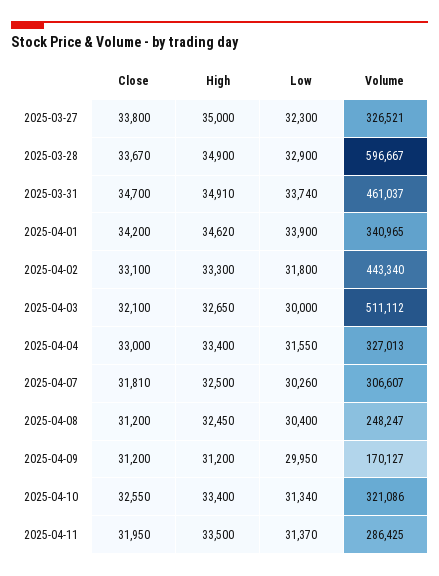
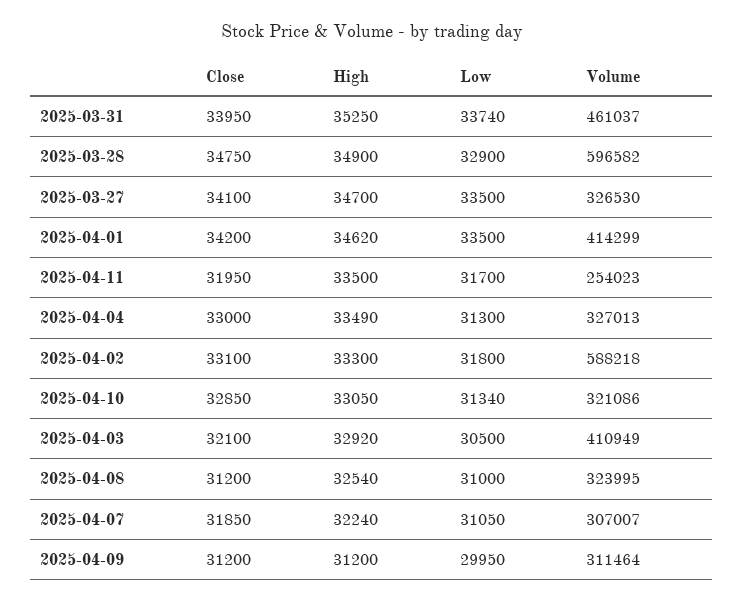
Close, 2025-03-27: 33800 -> 34100
High, 2025-03-27: 35000 -> 34700
Low, 2025-03-27: 32300 -> 33500
Volume, 2025-03-27: 326521 -> 326530
Close, 2025-03-28: 33670 -> 34750
Volume, 2025-03-28: 596667 -> 596582
Close, 2025-03-31: 34700 -> 33950
High, 2025-03-31: 34910 -> 35250
Low, 2025-04-01: 33900 -> 33500
Volume, 2025-04-01: 340965 -> 414299
Volume, 2025-04-02: 443340 -> 588218
High, 2025-04-03: 32650 -> 32920
Low, 2025-04-03: 30000 -> 30500
Volume, 2025-04-03: 511112 -> 410949
High, 2025-04-04: 33400 -> 33490
Low, 2025-04-04: 31550 -> 31300
Close, 2025-04-07: 31810 -> 31850
High, 2025-04-07: 32500 -> 32240
Low, 2025-04-07: 30260 -> 31050
Volume, 2025-04-07: 306607 -> 307007
High, 2025-04-08: 32450 -> 32540
Low, 2025-04-08: 30400 -> 31000
Volume, 2025-04-08: 248247 -> 323995
Volume, 2025-04-09: 170127 -> 311464
Close, 2025-04-10: 32550 -> 32850
High, 2025-04-10: 33400 -> 33050
Low, 2025-04-11: 31370 -> 31700
Volume, 2025-04-11: 286425 -> 254023

